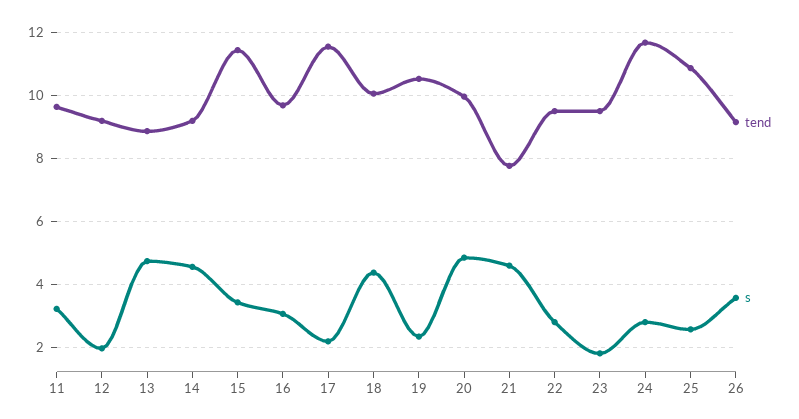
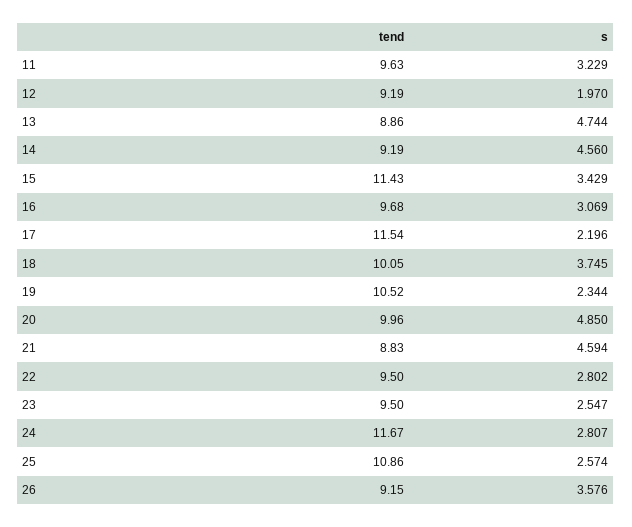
s, 18: 4.4 -> 3.745
tend, 21: 7.8 -> 8.83
s, 23: 1.8 -> 2.547

